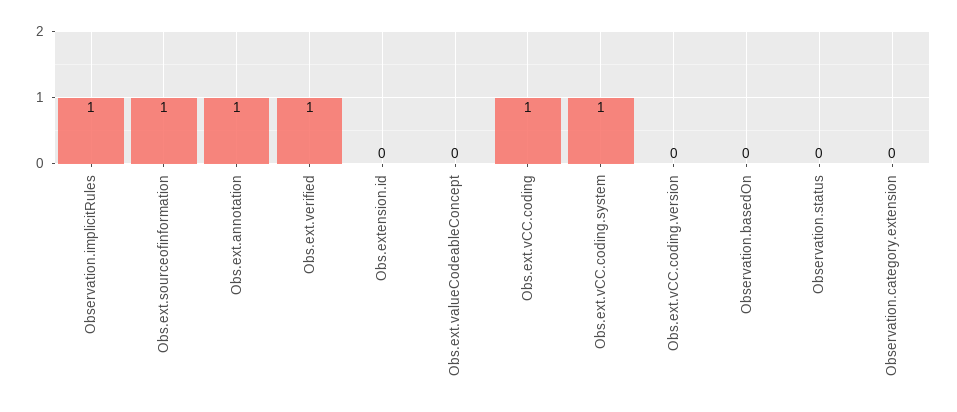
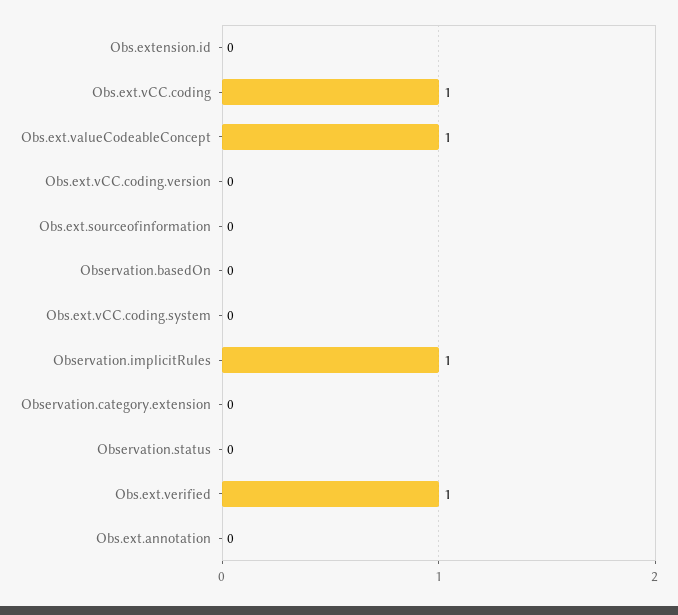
Obs.ext.sourceofinformation: 1 -> 0
Obs.ext.annotation: 1 -> 0
Obs.ext.valueCodeableConcept: 0 -> 1
Obs.ext.vCC.coding.system: 1 -> 0

